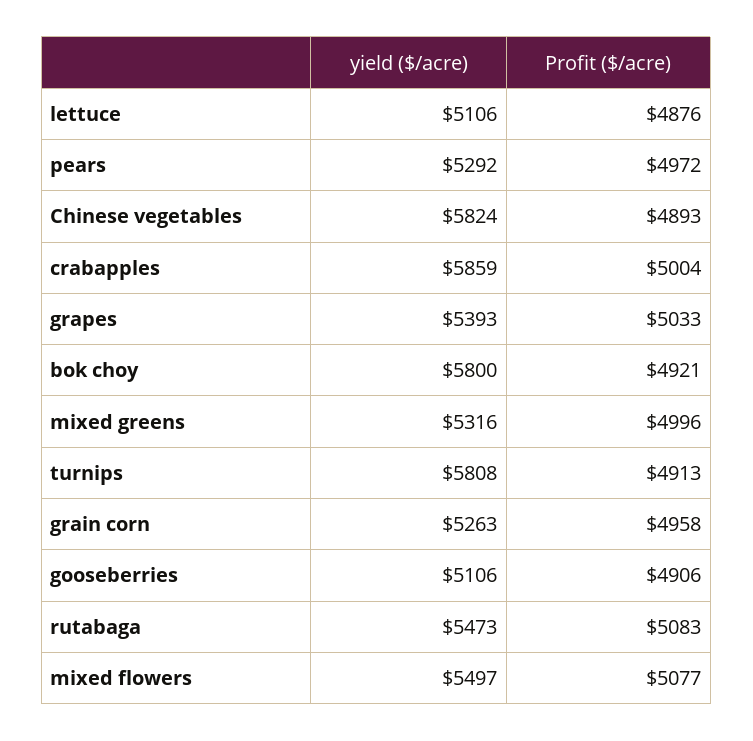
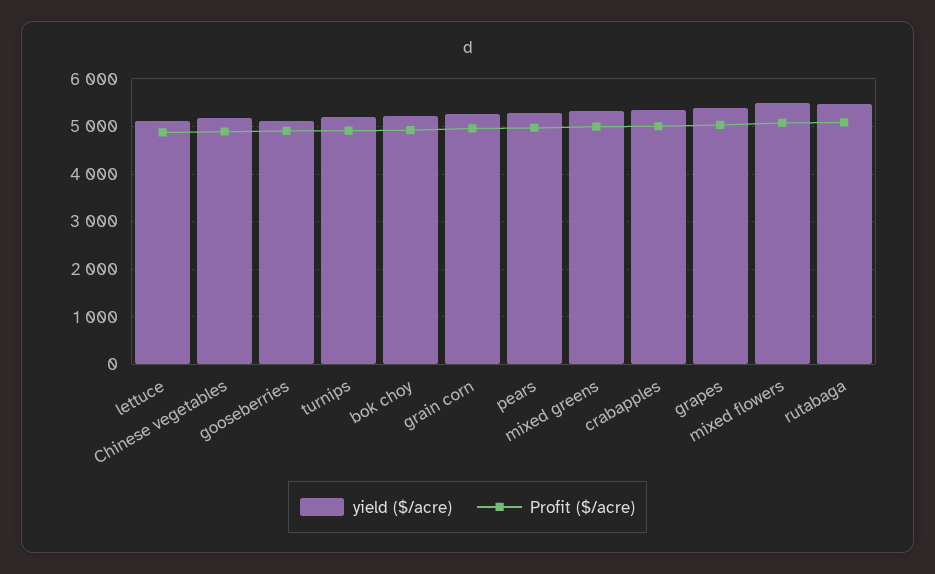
yield ($/acre), Chinese vegetables: 5824 -> 5200
yield ($/acre), crabapples: 5859 -> 5400
yield ($/acre), bok choy: 5800 -> 5200
yield ($/acre), turnips: 5808 -> 5200

